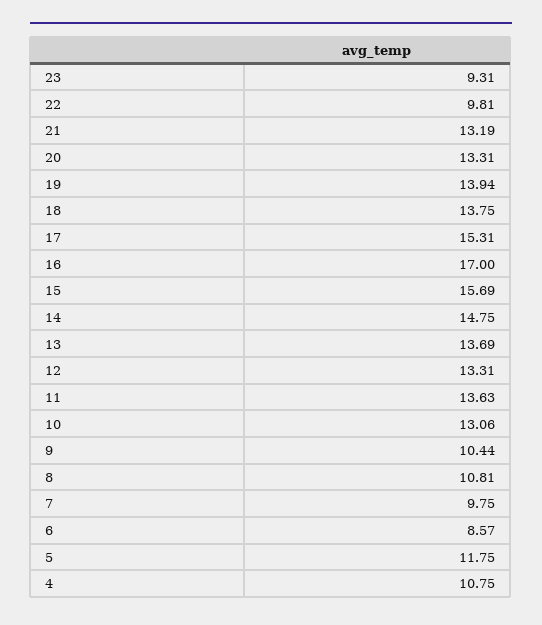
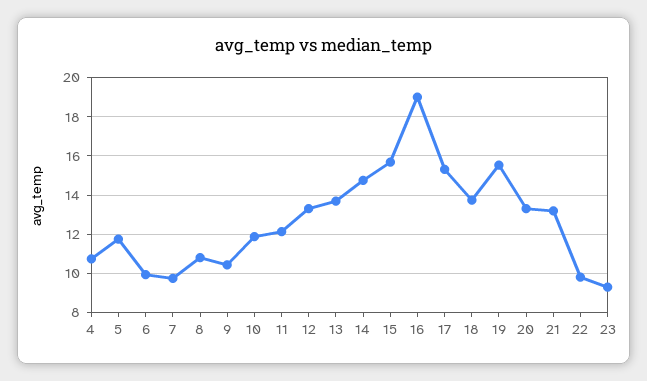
19: 13.94 -> 15.5
16: 17 -> 19
11: 13.63 -> 12
10: 13.06 -> 12
6: 8.57 -> 10

